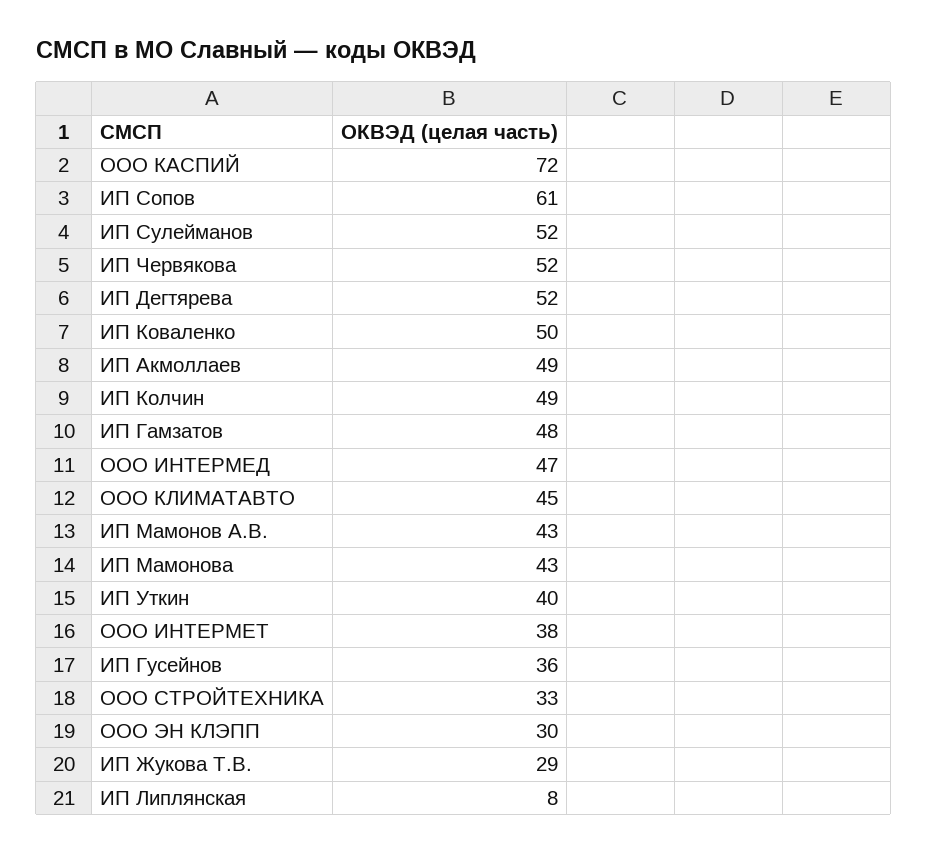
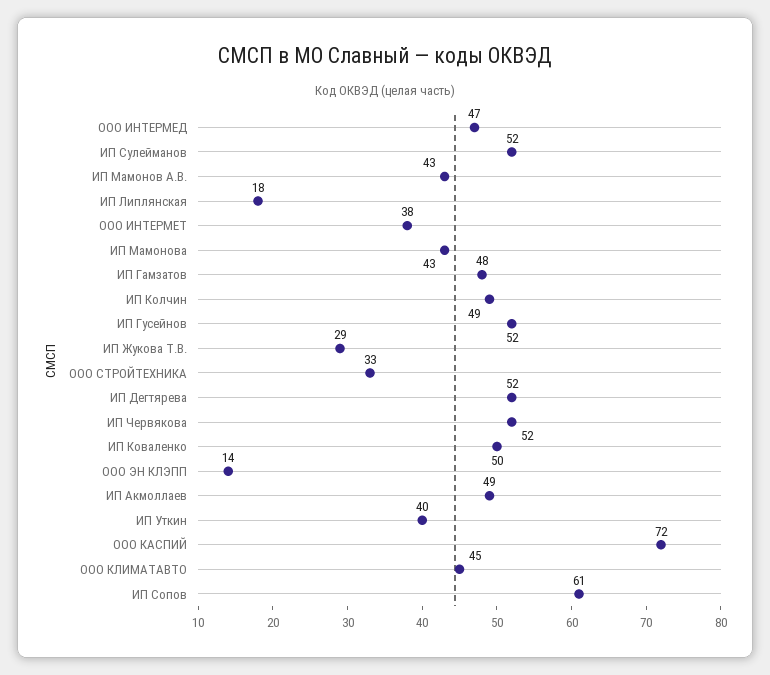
ИП Гусейнов: 36 -> 52
ООО ЭН КЛЭПП: 30 -> 14
ИП Липлянская: 8 -> 18

